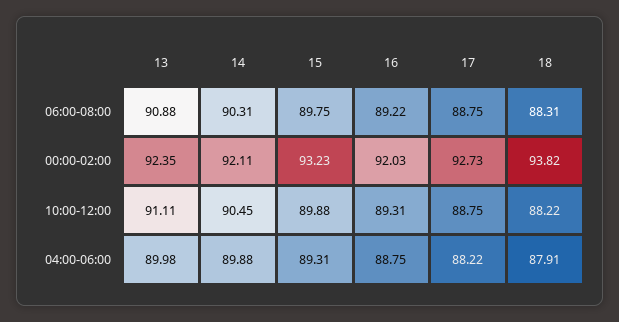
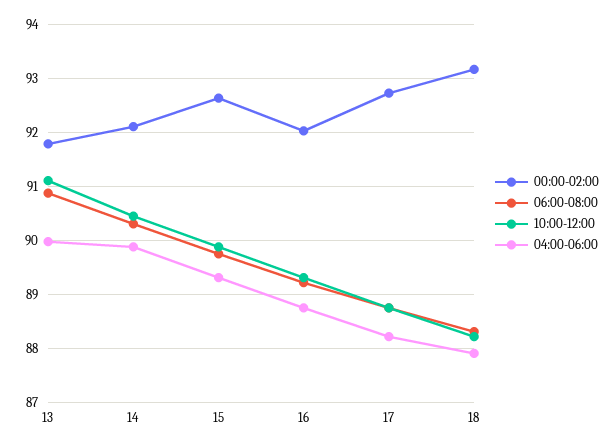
00:00-02:00, 13: 92.35 -> 91.8
00:00-02:00, 15: 93.23 -> 92.6
00:00-02:00, 18: 93.82 -> 93.2

